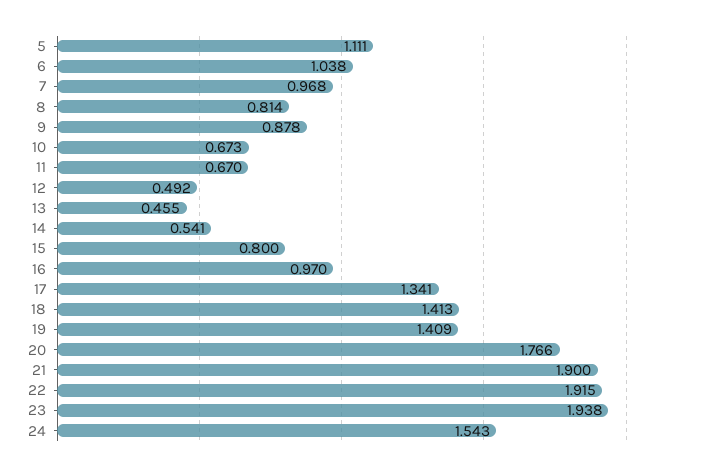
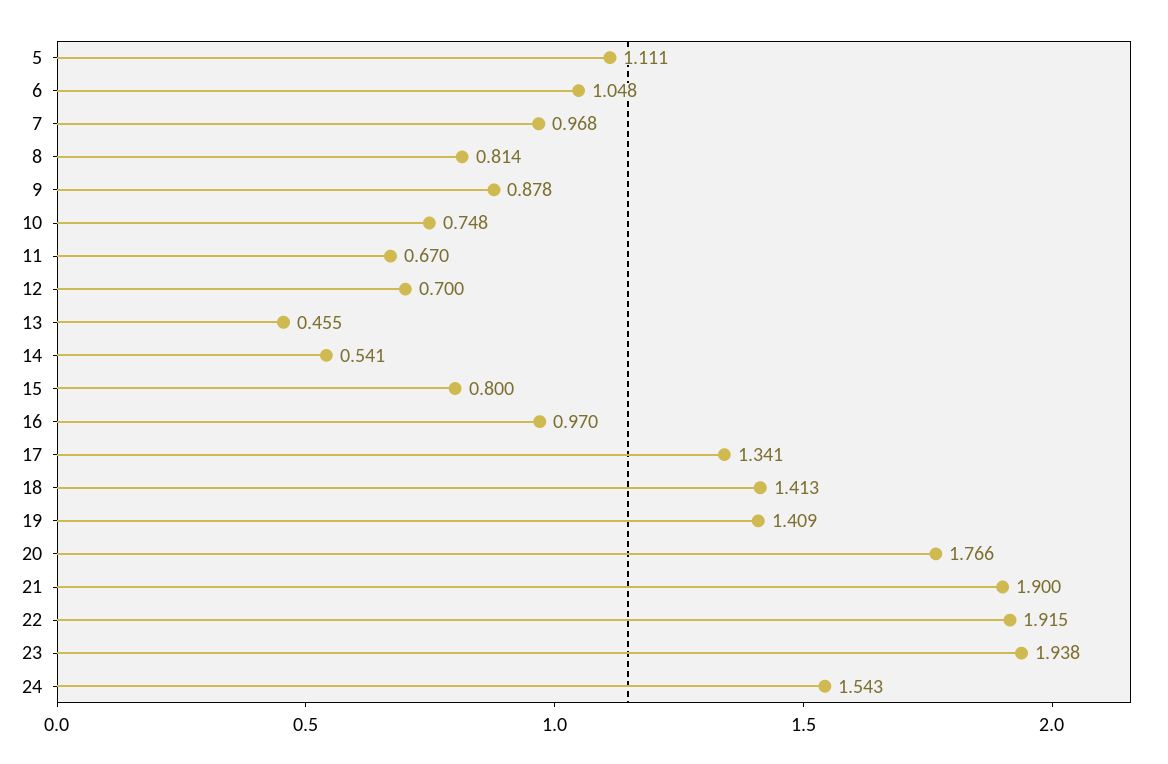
6: 1.038 -> 1.048
10: 0.673 -> 0.748
12: 0.492 -> 0.7

